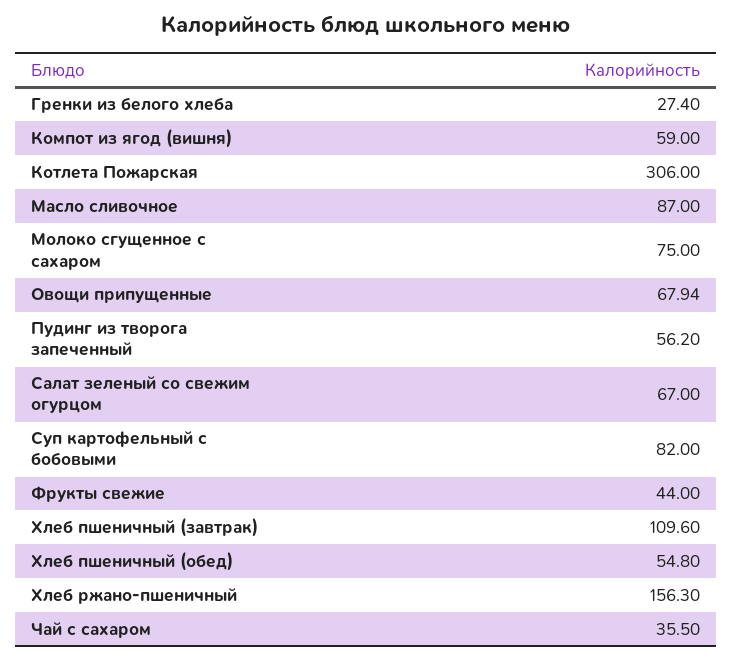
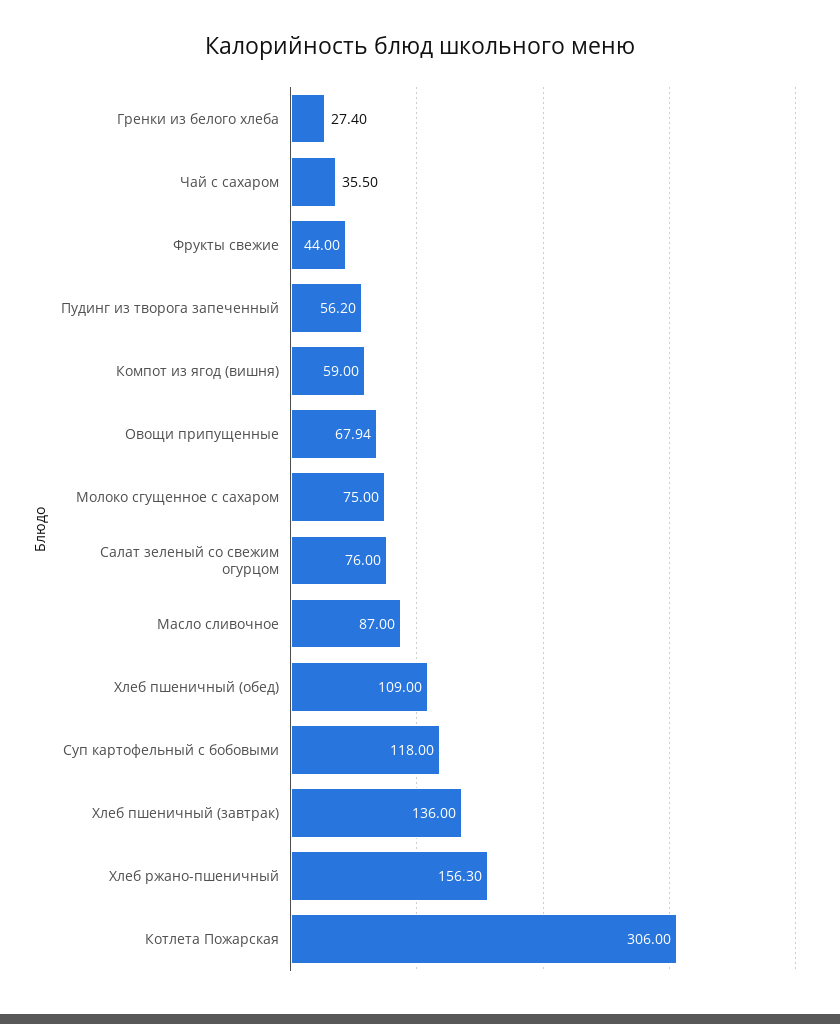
Салат зеленый со свежим огурцом: 67 -> 76
Суп картофельный с бобовыми: 82 -> 118
Хлеб пшеничный (завтрак): 109.6 -> 136
Хлеб пшеничный (обед): 54.8 -> 109

